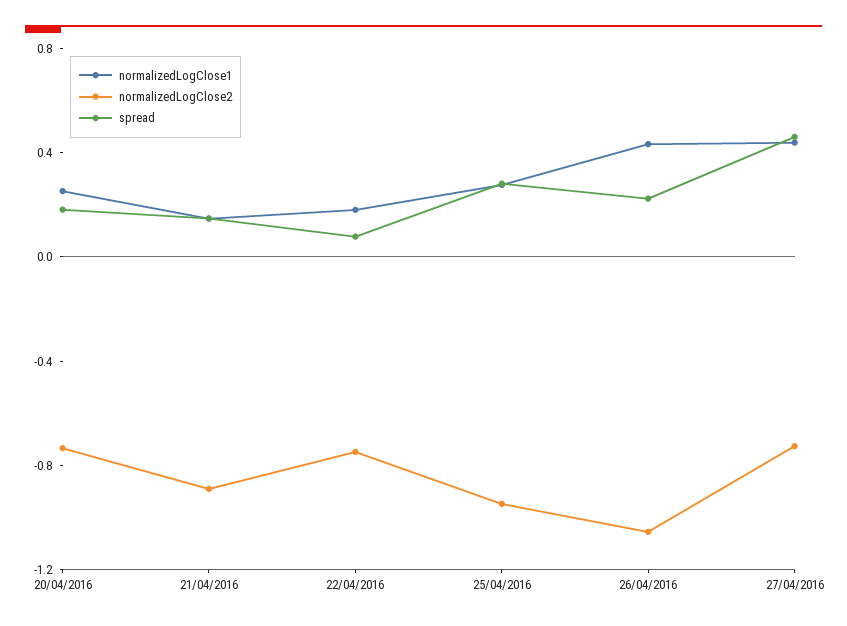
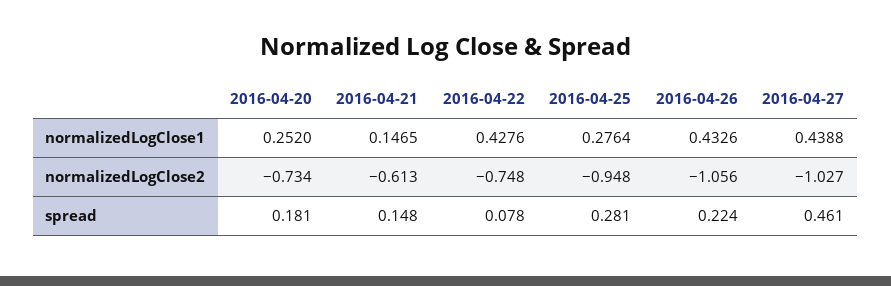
normalizedLogClose2, 21/04/2016: -0.9 -> -0.613
normalizedLogClose1, 22/04/2016: 0.2 -> 0.4276
normalizedLogClose2, 27/04/2016: -0.7 -> -1.027

